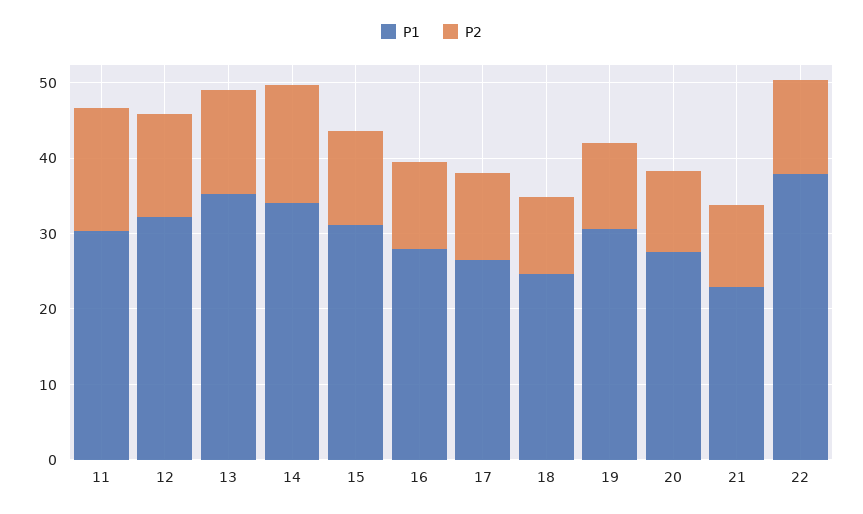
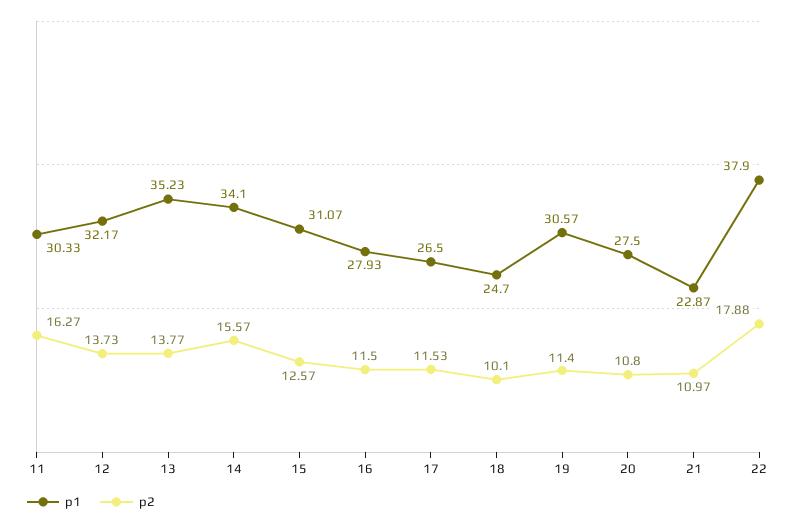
P2, 22: 12 -> 17.88

